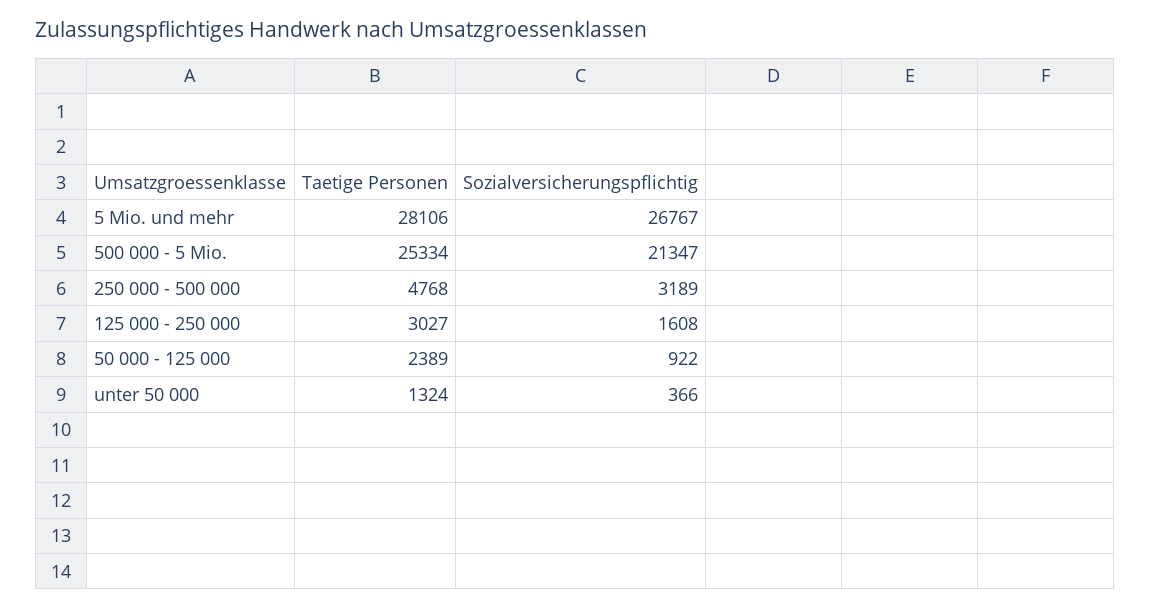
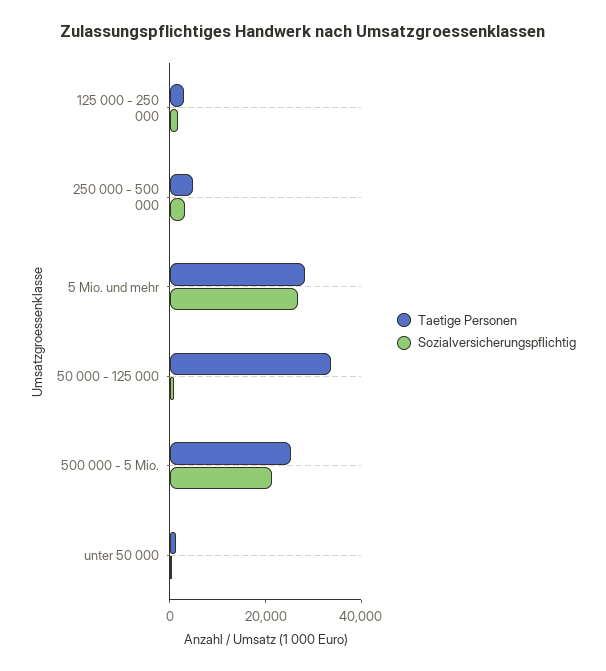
Taetige Personen, 50 000 - 125 000: 2389 -> 35000

